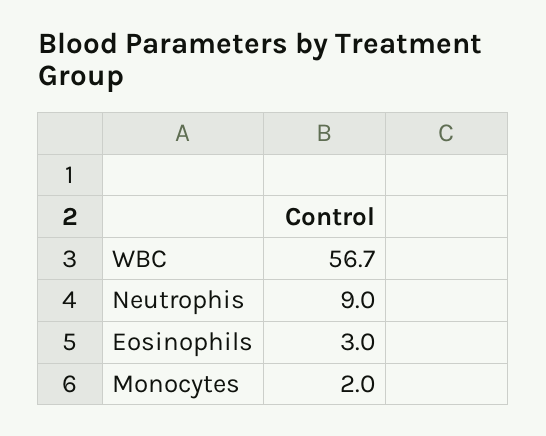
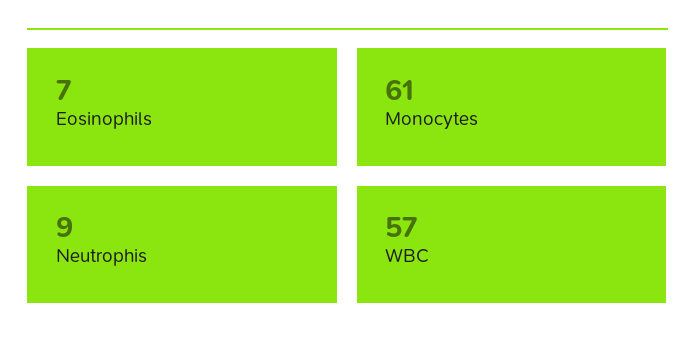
Eosinophils: 3 -> 7
Monocytes: 2 -> 61

